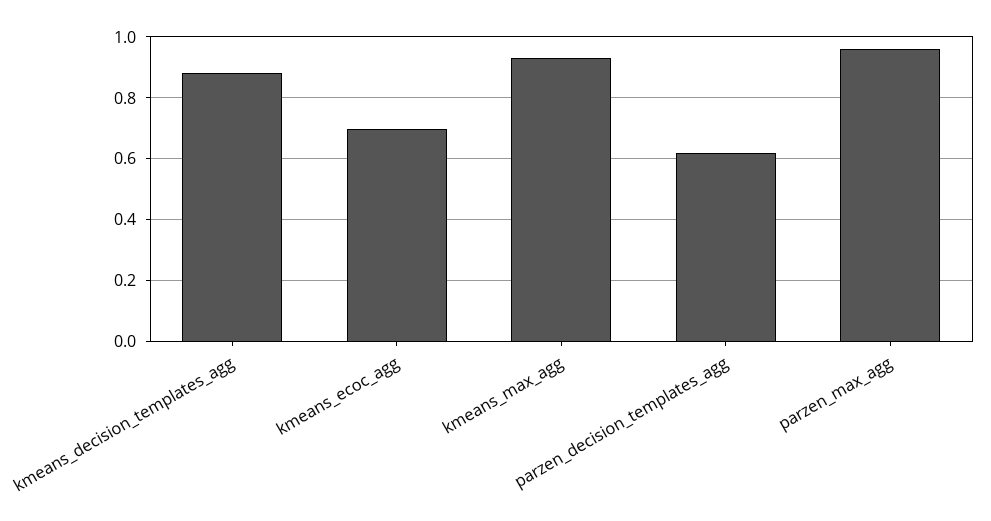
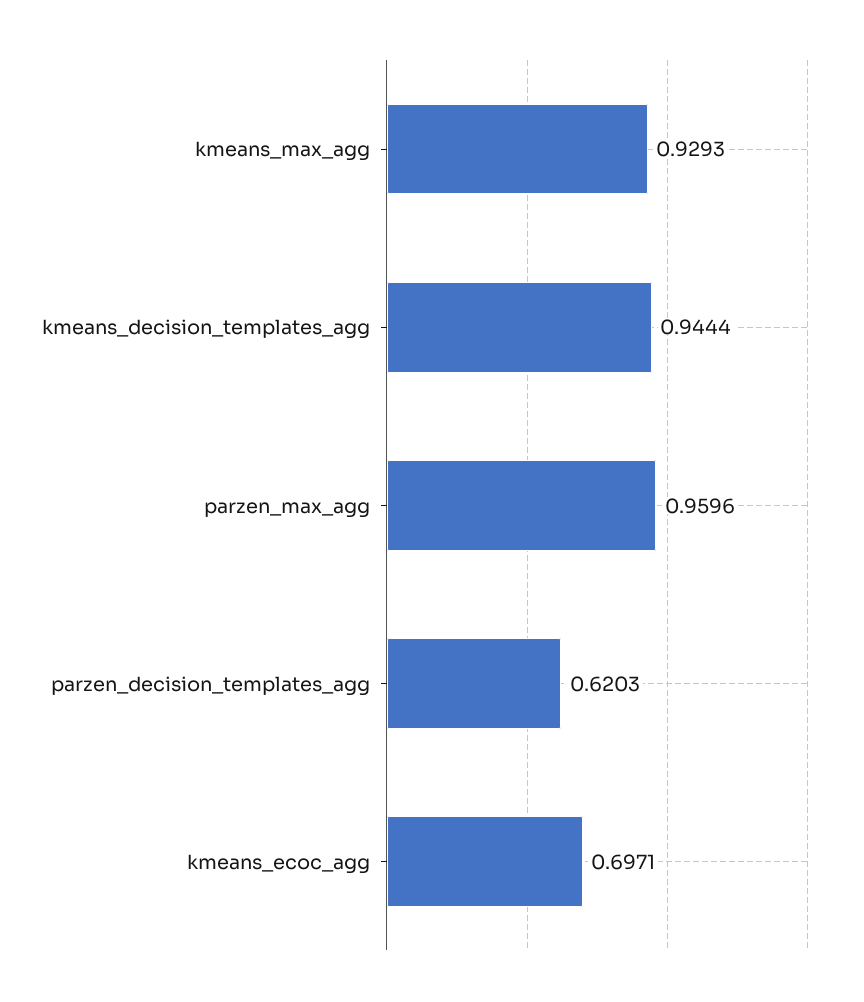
kmeans_decision_templates_agg: 0.88 -> 0.9444

